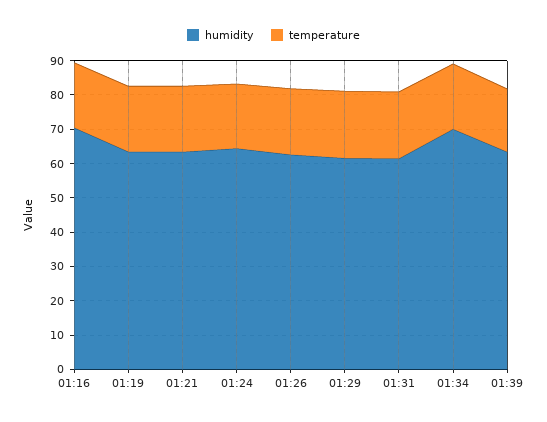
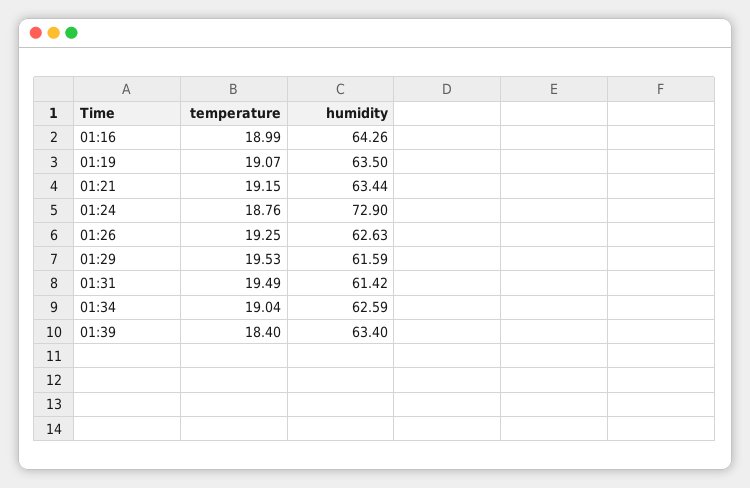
humidity, 01:16: 70 -> 64.26
humidity, 01:24: 65 -> 72.9
humidity, 01:34: 70 -> 62.59

